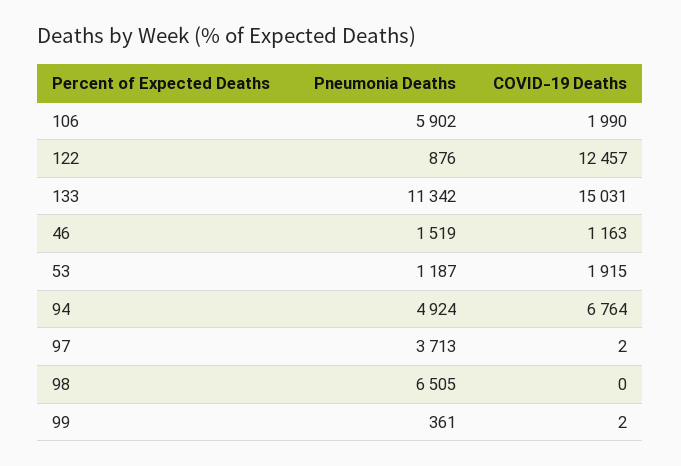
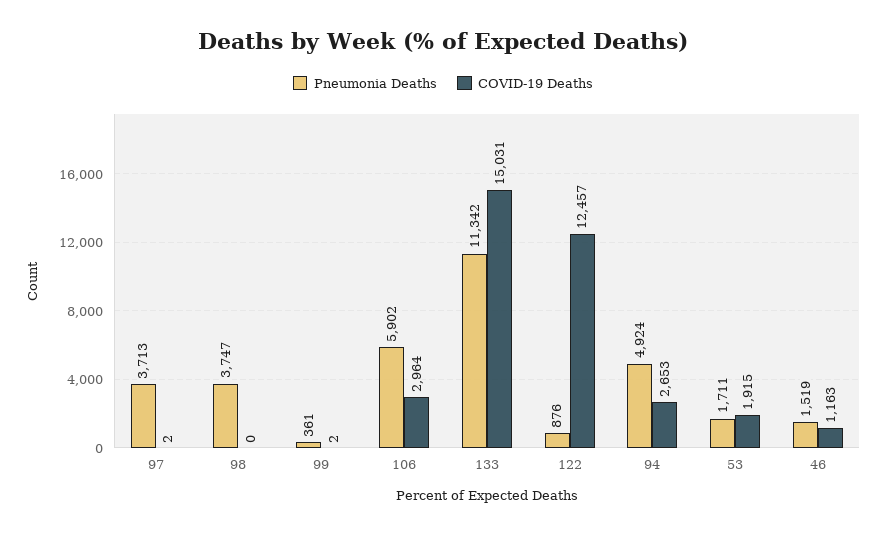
COVID-19 Deaths, 106: 1990 -> 2964
Pneumonia Deaths, 53: 1187 -> 1711
COVID-19 Deaths, 94: 6764 -> 2653
Pneumonia Deaths, 98: 6505 -> 3747

